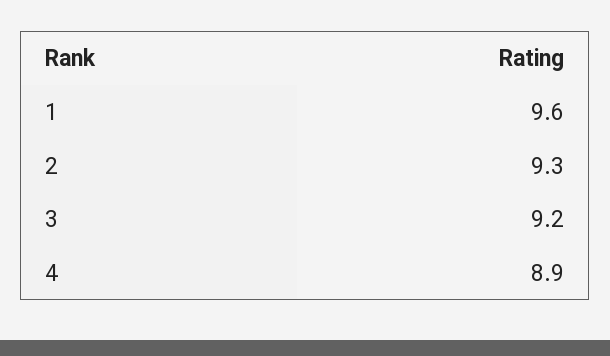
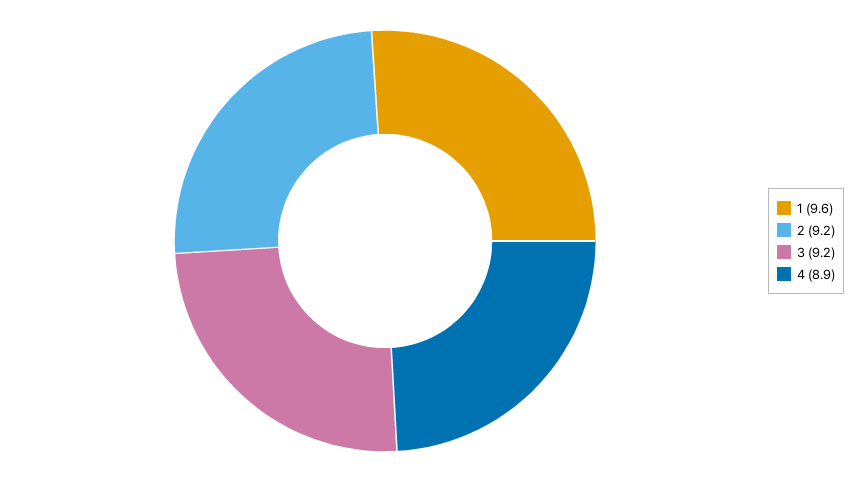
2: 9.3 -> 9.2

